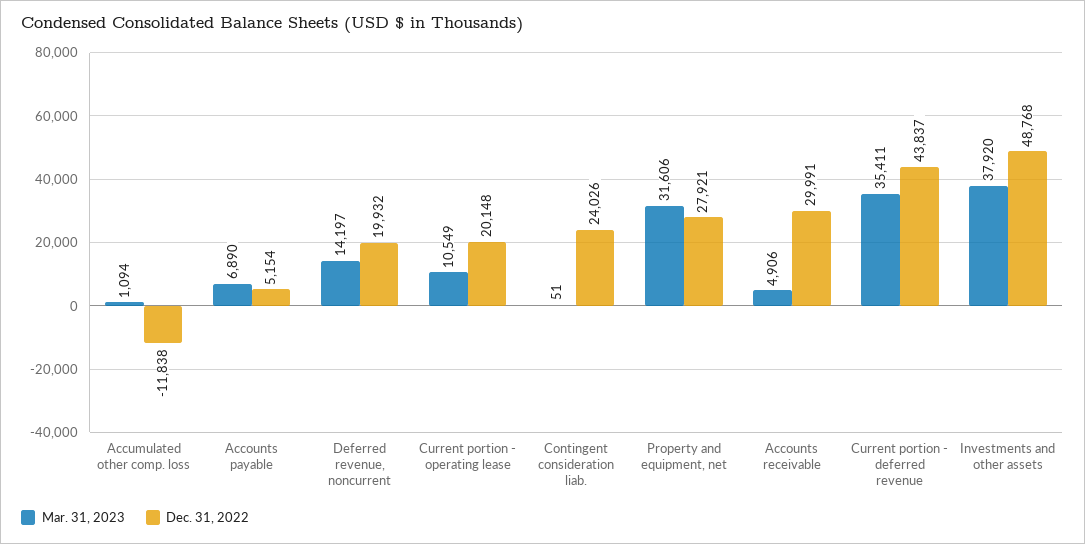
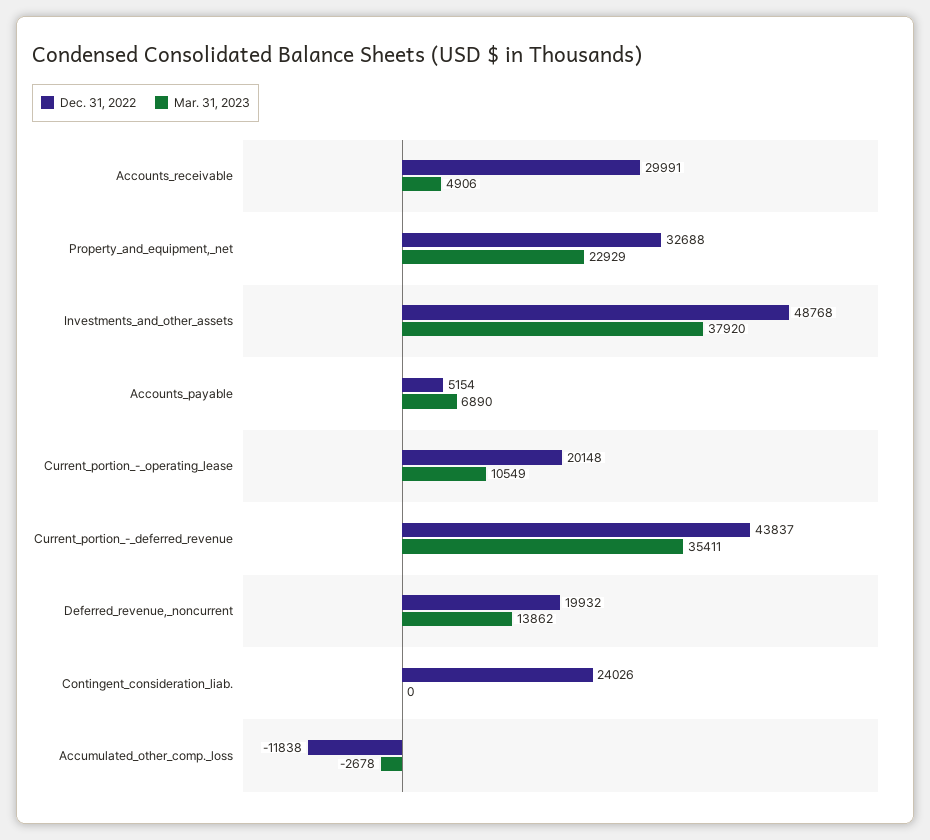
Mar. 31, 2023, Accumulated other comp. loss: 1094 -> -2678
Mar. 31, 2023, Deferred revenue, noncurrent: 14197 -> 13862
Mar. 31, 2023, Contingent consideration liab.: 51 -> 0
Mar. 31, 2023, Property and equipment, net: 31606 -> 22929
Dec. 31, 2022, Property and equipment, net: 27921 -> 32688

